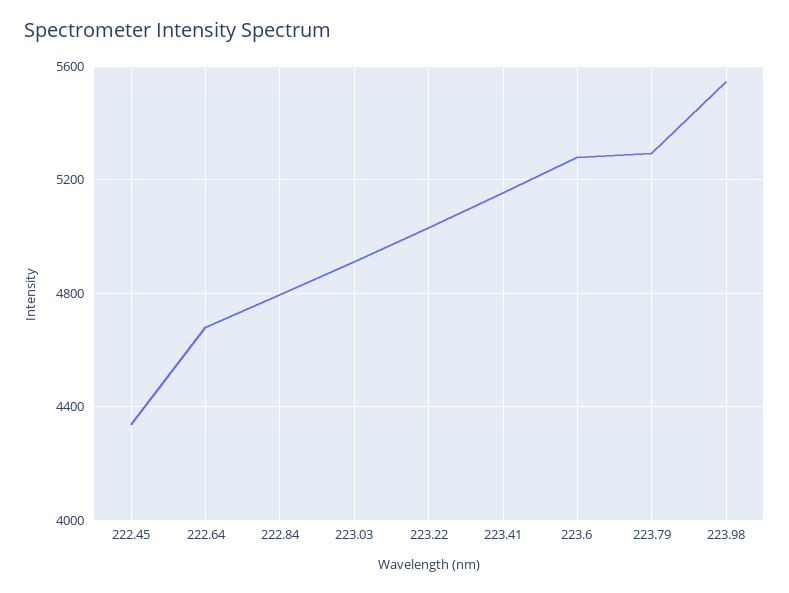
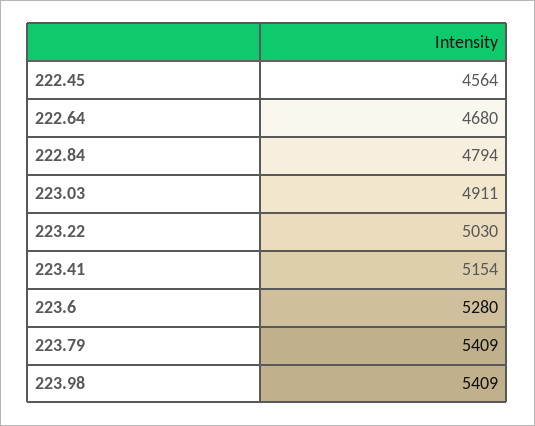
222.45: 4350 -> 4564
223.79: 5300 -> 5409
223.98: 5550 -> 5409

